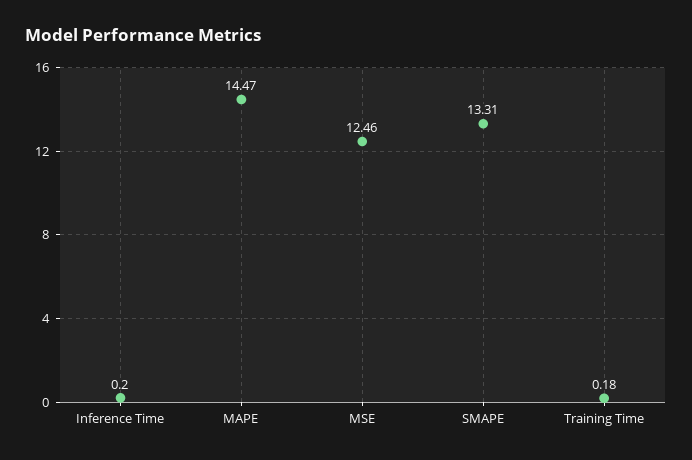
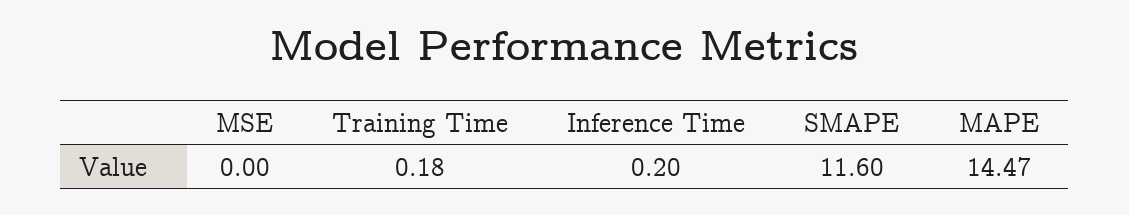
MSE: 12.46 -> 0
SMAPE: 13.31 -> 11.6

